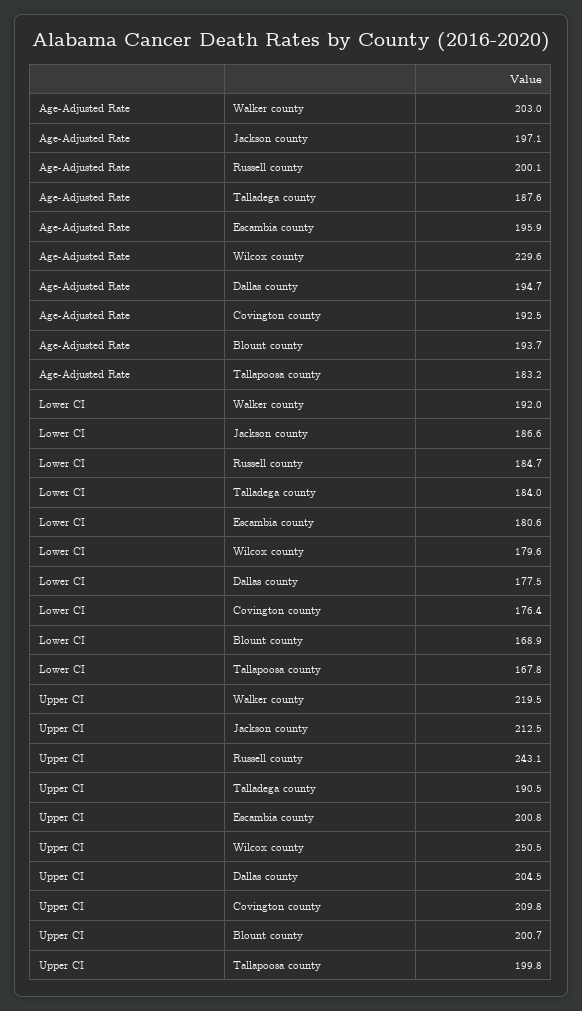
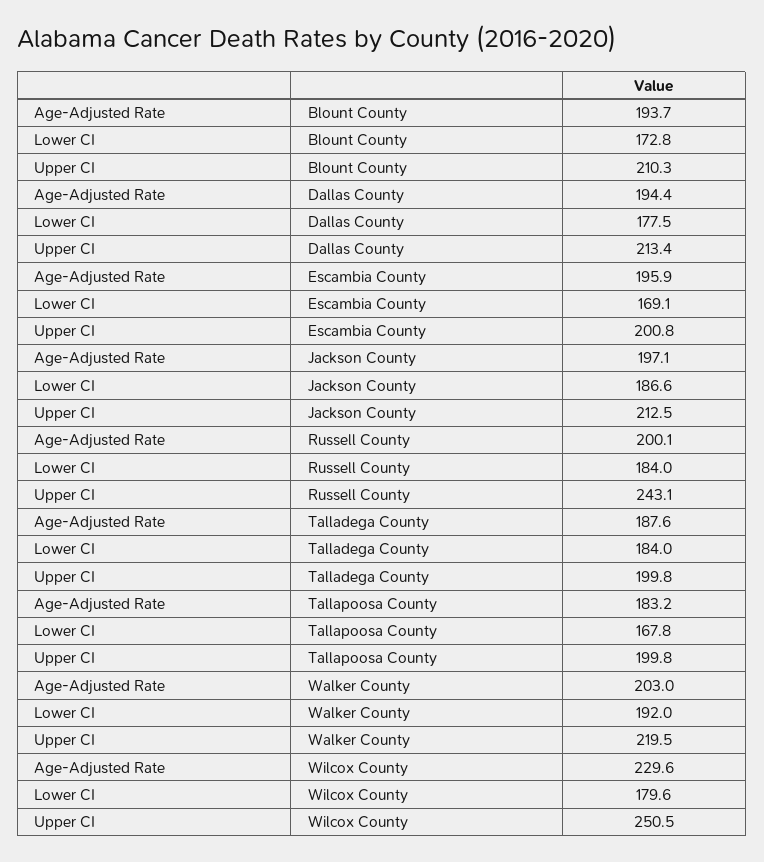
Age-Adjusted Rate, Dallas county: 194.7 -> 194.4
Age-Adjusted Rate, Covington county: 192.5 -> none
Lower CI, Russell county: 184.7 -> 184
Lower CI, Escambia county: 180.6 -> 169.1
Lower CI, Covington county: 176.4 -> none
Lower CI, Blount county: 168.9 -> 172.8
Upper CI, Talladega county: 190.5 -> 199.8
Upper CI, Dallas county: 204.5 -> 213.4
Upper CI, Covington county: 209.8 -> none
Upper CI, Blount county: 200.7 -> 210.3

